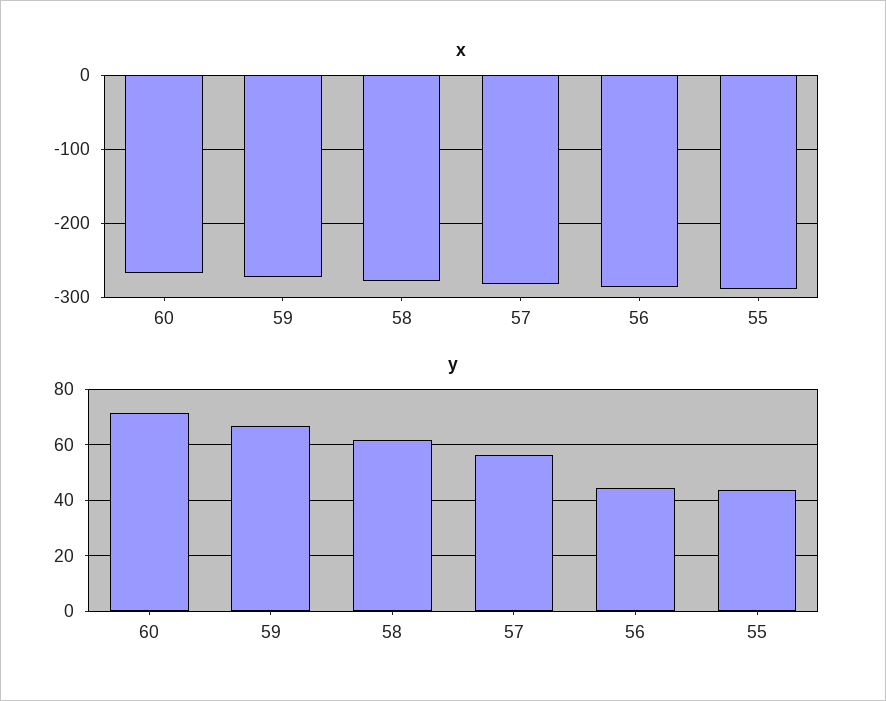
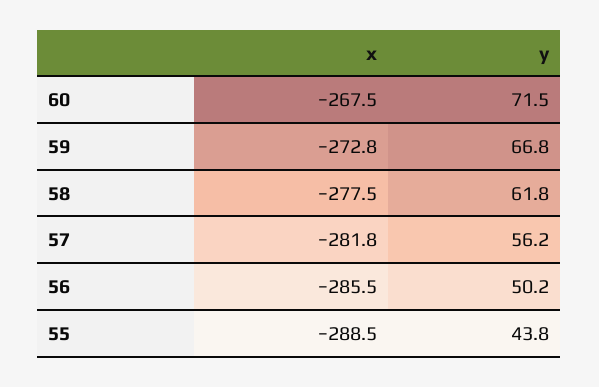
y, 56: 45 -> 50.2

